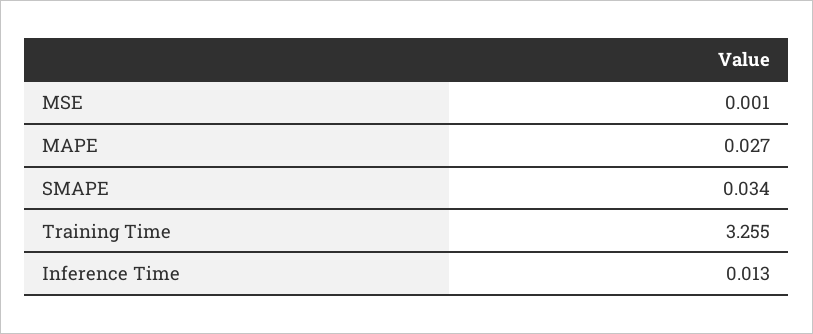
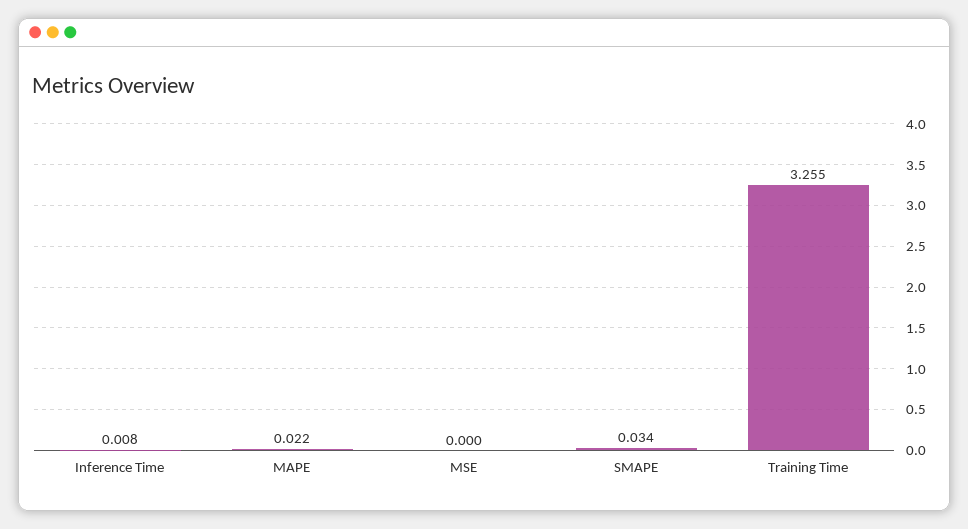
MSE: 0.001 -> 0
MAPE: 0.027 -> 0.022
Inference Time: 0.013 -> 0.008

